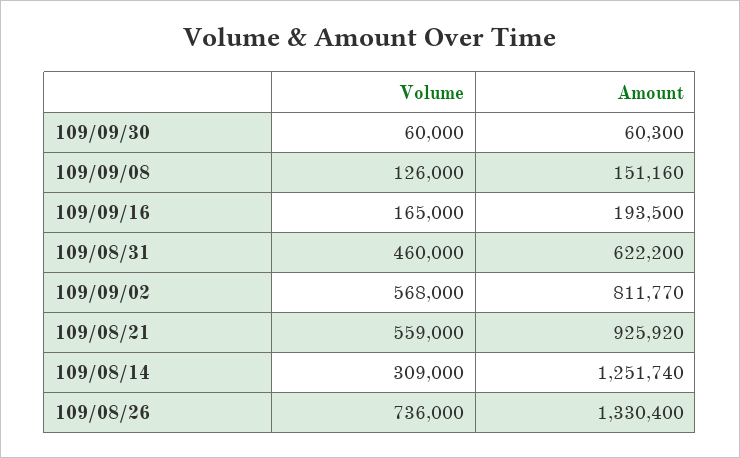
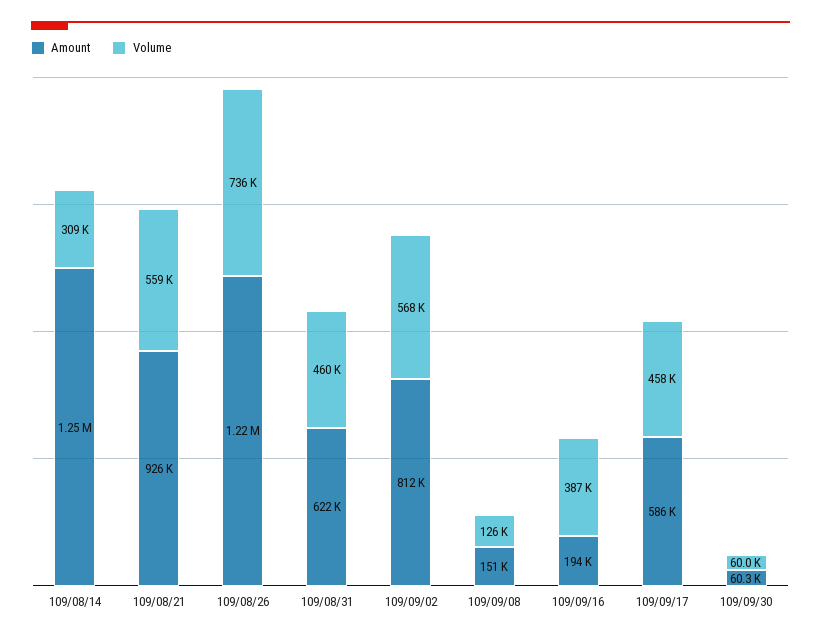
Volume, 109/09/16: 165000 -> 387000
Amount, 109/08/26: 1330400 -> 1220000
Amount, 109/09/17: none -> 586000
Volume, 109/09/17: none -> 458000

